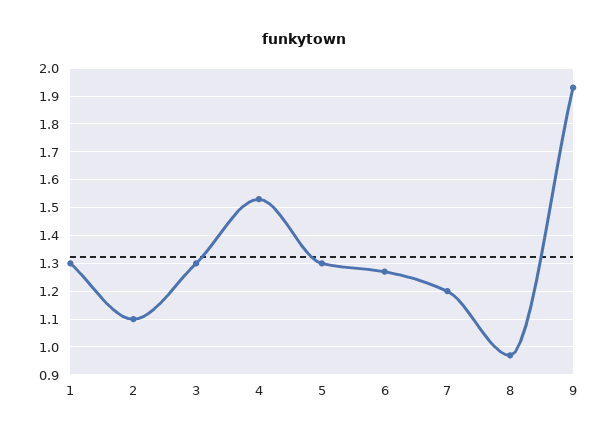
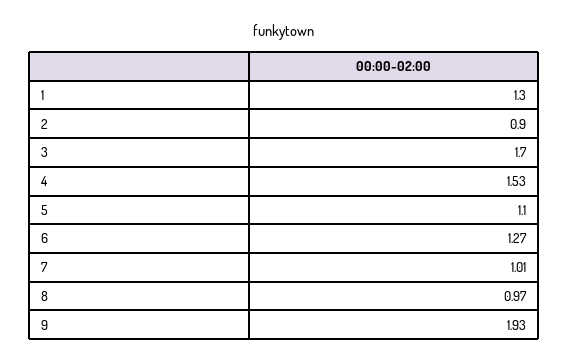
2: 1.1 -> 0.9
3: 1.3 -> 1.7
5: 1.3 -> 1.1
7: 1.2 -> 1.01

